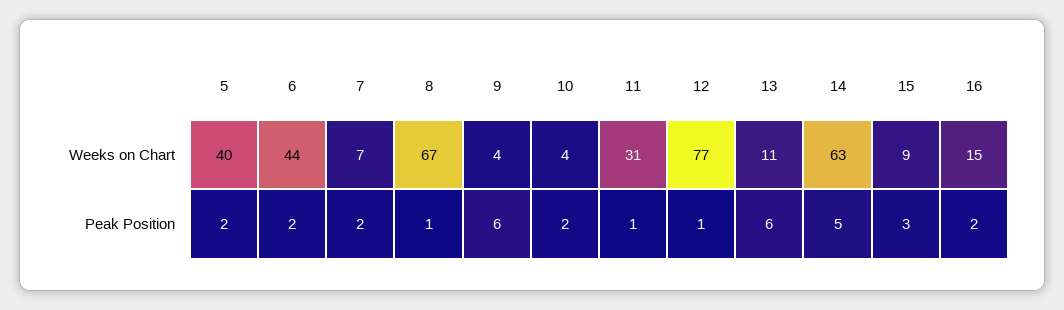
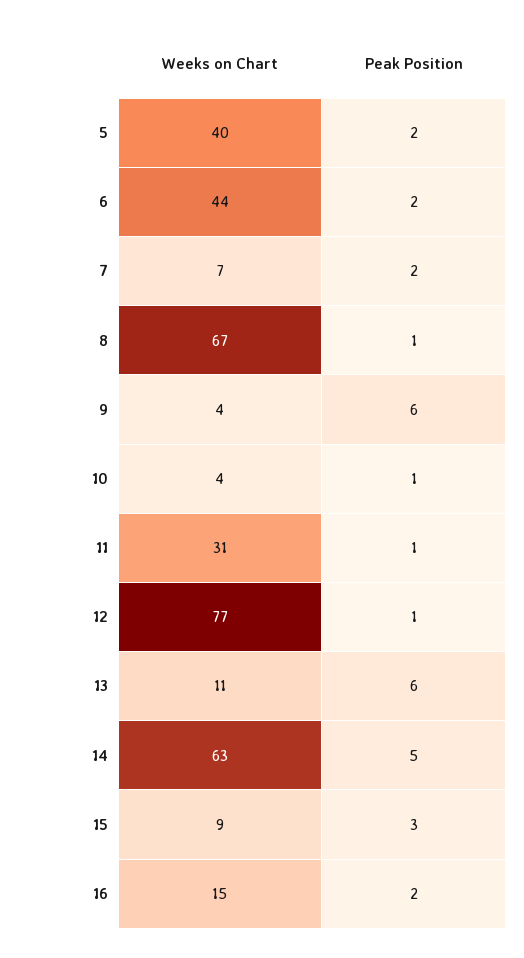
10, Peak Position: 2 -> 1

